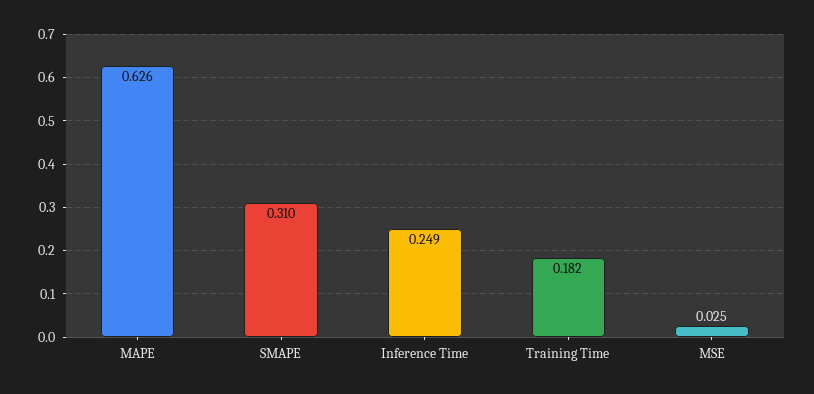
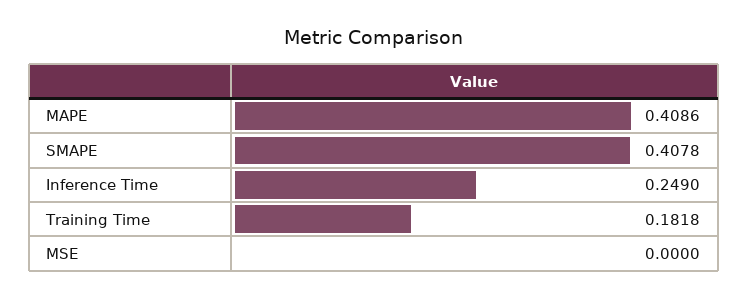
MAPE: 0.626 -> 0.4086
SMAPE: 0.31 -> 0.4078
MSE: 0.025 -> 0

